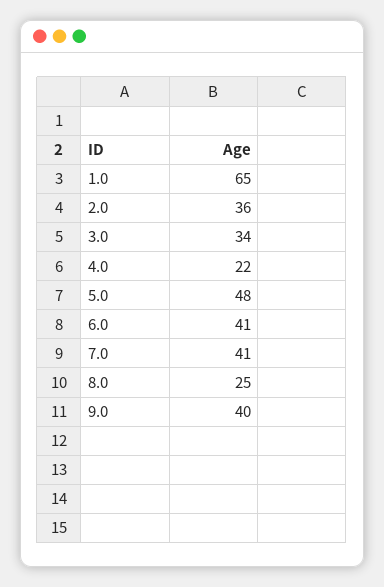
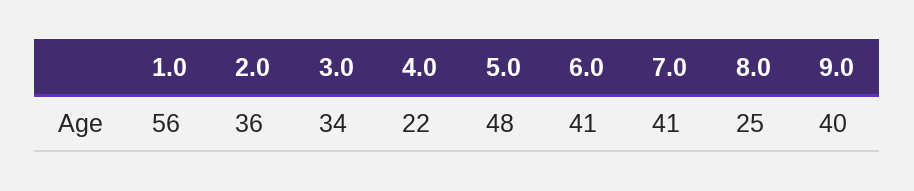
1.0: 65 -> 56

